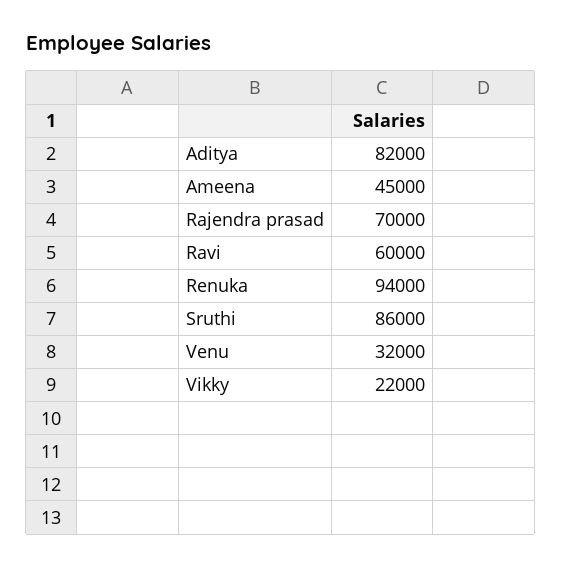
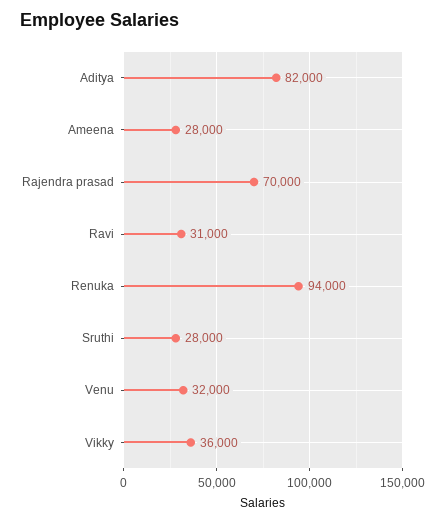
Ameena: 45000 -> 28000
Ravi: 60000 -> 31000
Sruthi: 86000 -> 28000
Vikky: 22000 -> 36000

